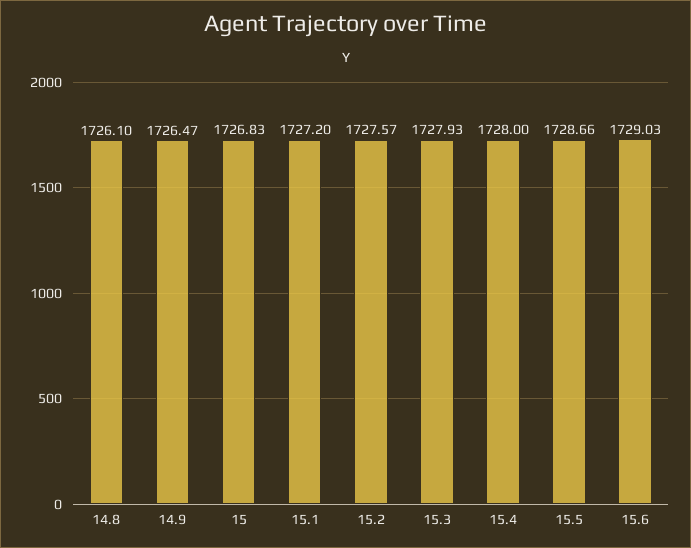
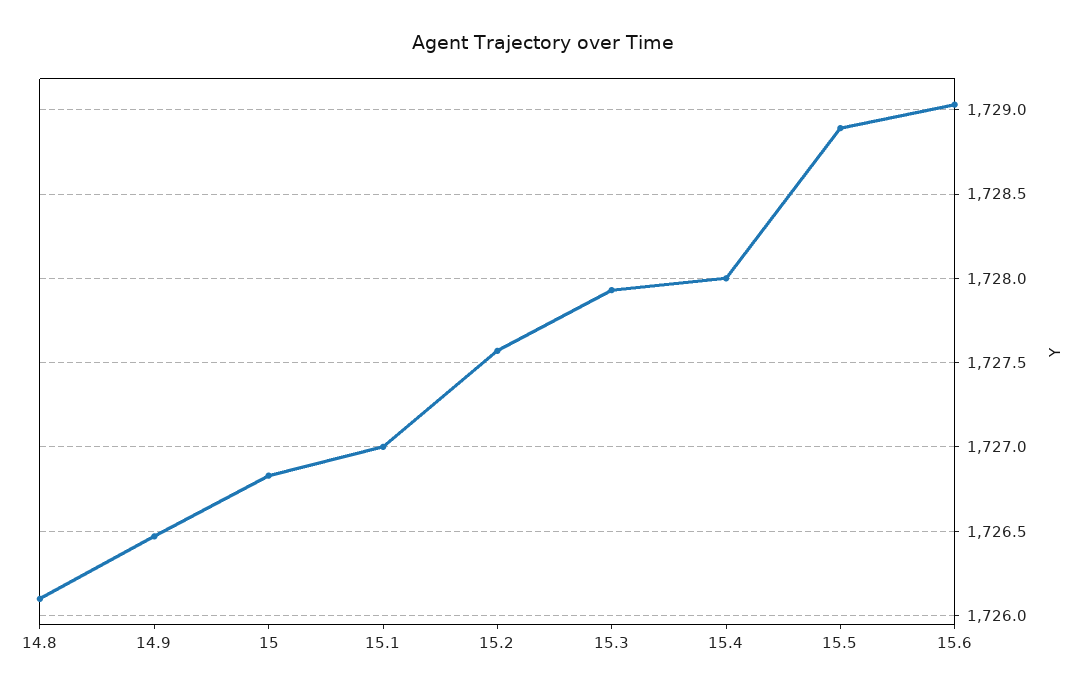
15.1: 1727.2 -> 1727
15.5: 1728.66 -> 1728.9

